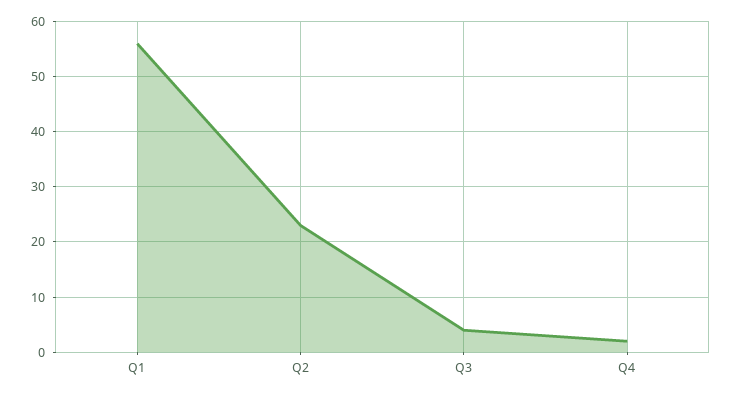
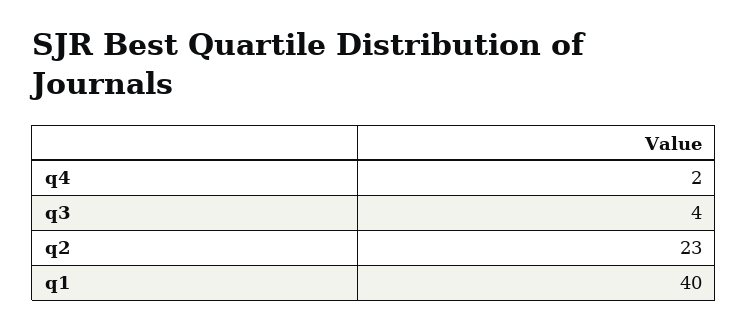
Q1: 55 -> 40

